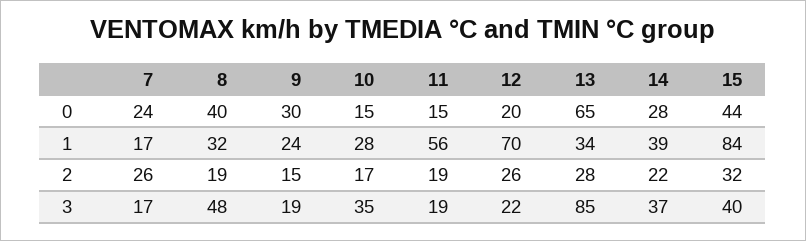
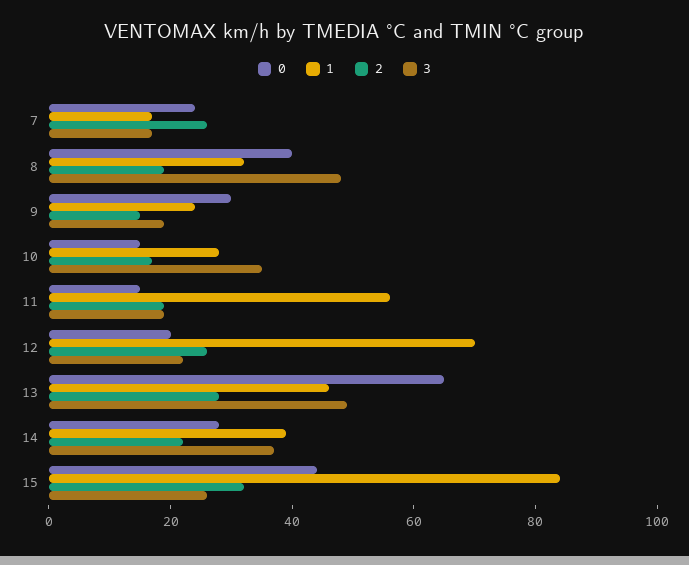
1, 13: 34 -> 45
3, 13: 85 -> 50
3, 15: 40 -> 25

